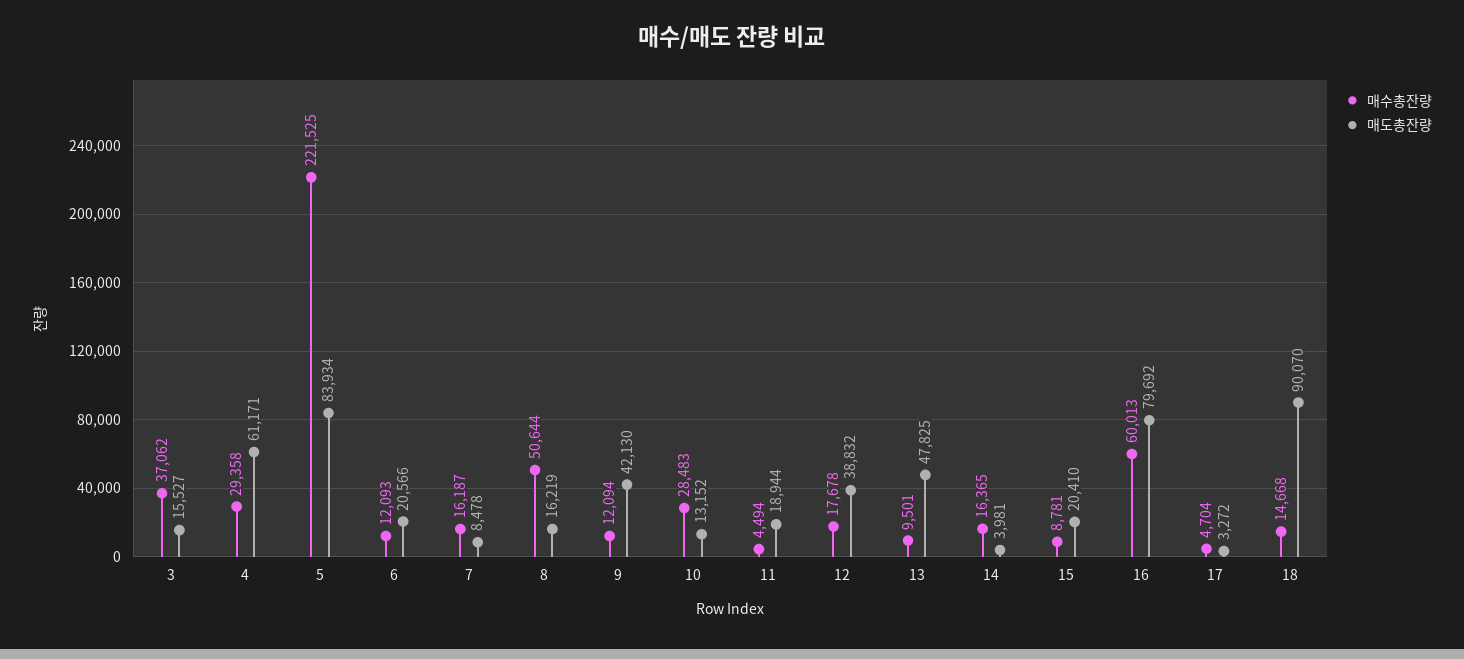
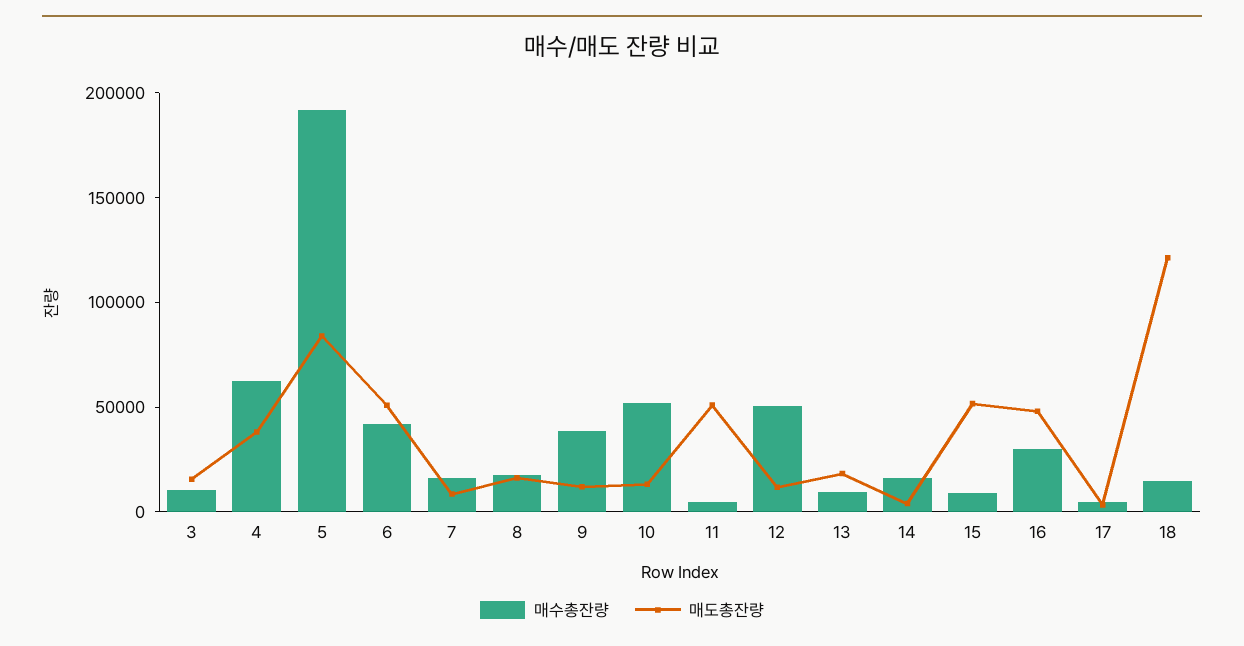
매수총잔량, 3: 37062 -> 10000
매수총잔량, 4: 29358 -> 60000
매도총잔량, 4: 61171 -> 40000
매수총잔량, 5: 221525 -> 190000
매수총잔량, 6: 12093 -> 40000
매도총잔량, 6: 20566 -> 50000
매수총잔량, 8: 50644 -> 20000
매수총잔량, 9: 12094 -> 40000
매도총잔량, 9: 42130 -> 10000
매수총잔량, 10: 28483 -> 50000
매도총잔량, 11: 18944 -> 50000
매수총잔량, 12: 17678 -> 50000
매도총잔량, 12: 38832 -> 10000
매도총잔량, 13: 47825 -> 20000
매도총잔량, 15: 20410 -> 50000
매수총잔량, 16: 60013 -> 30000
매도총잔량, 16: 79692 -> 50000
매도총잔량, 18: 90070 -> 120000

